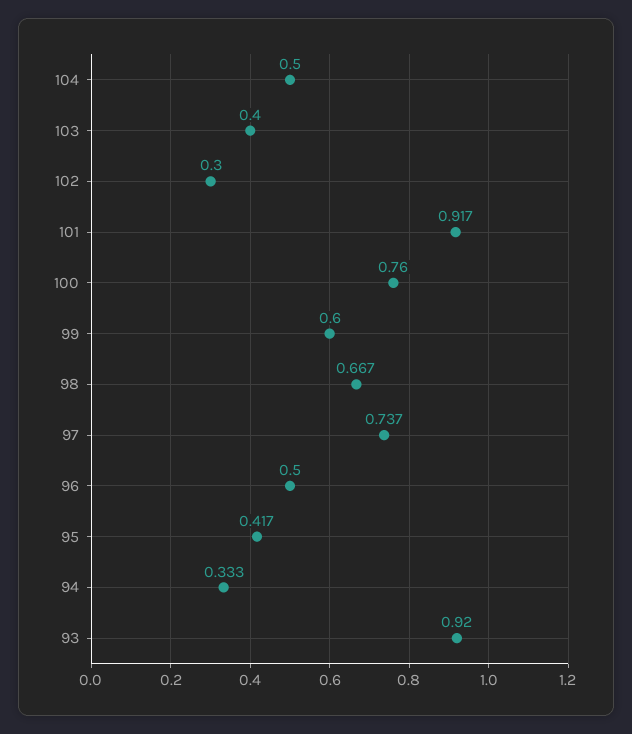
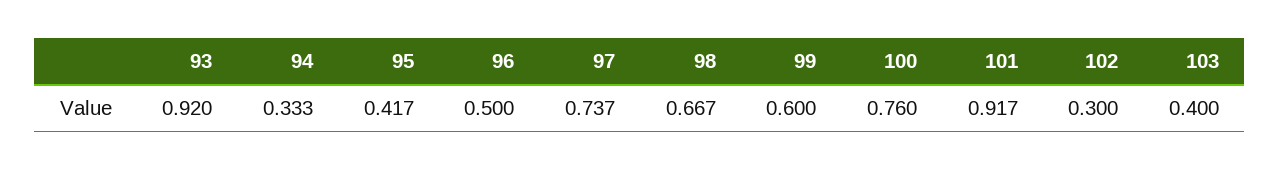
104: 0.5 -> none

